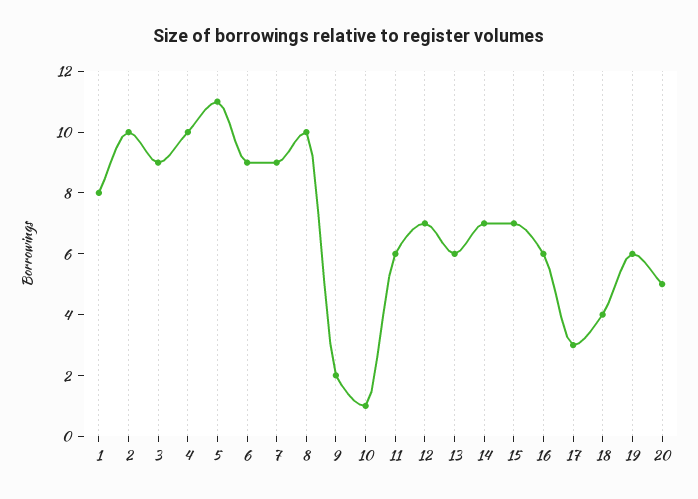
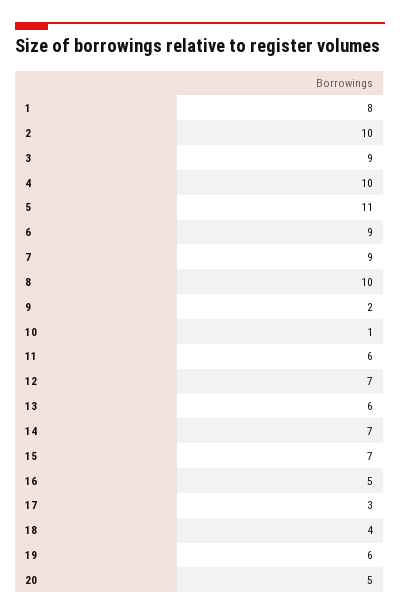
16: 6 -> 5

